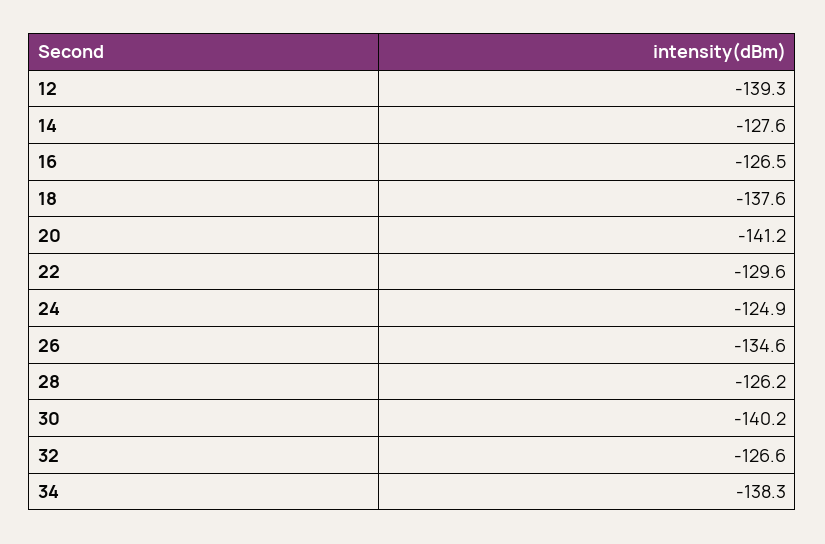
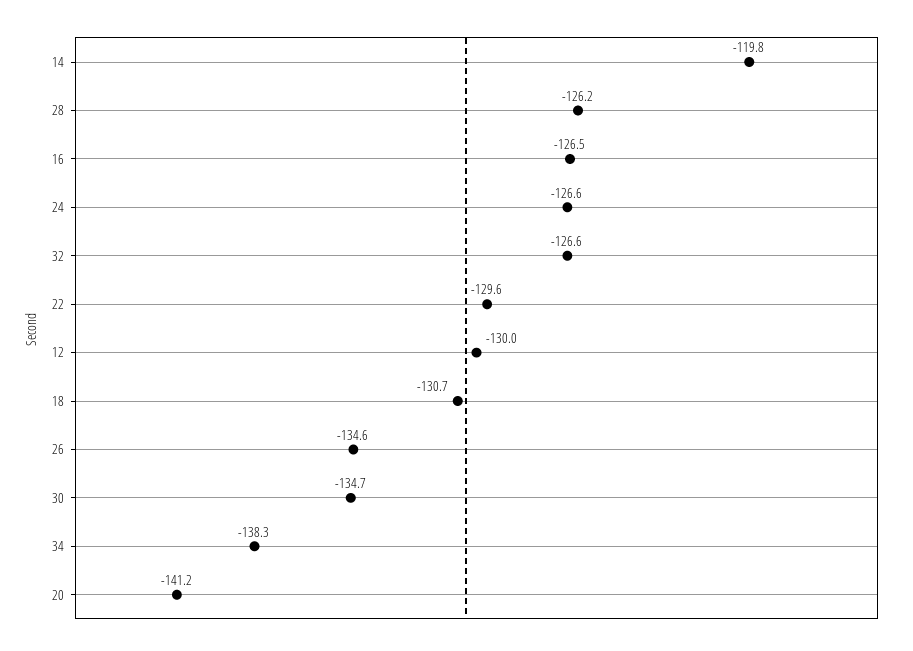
12: -139.3 -> -130
14: -127.6 -> -119.8
18: -137.6 -> -130.7
24: -124.9 -> -126.6
30: -140.2 -> -134.7

